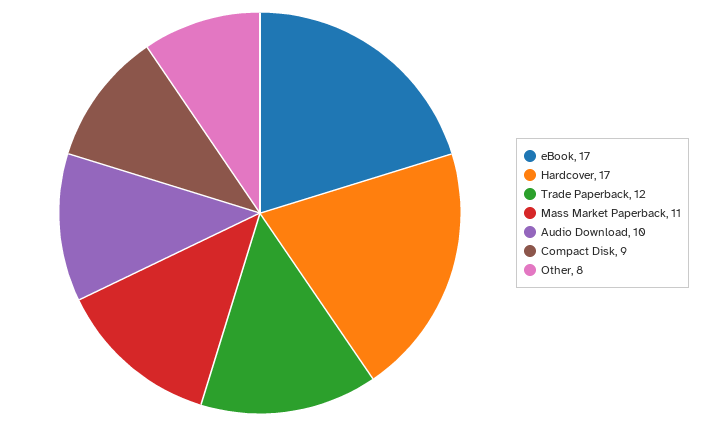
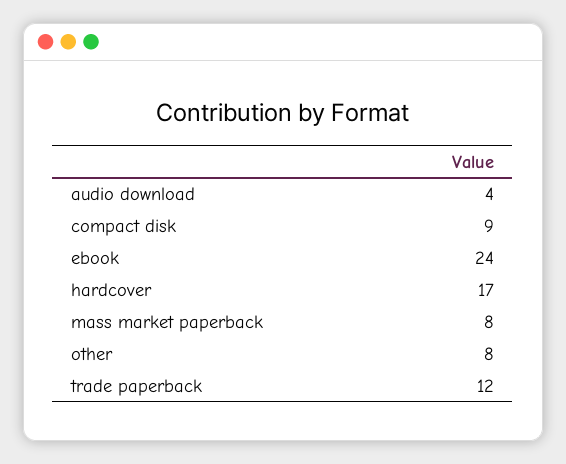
eBook: 17 -> 24
Mass Market Paperback: 11 -> 8
Audio Download: 10 -> 4

